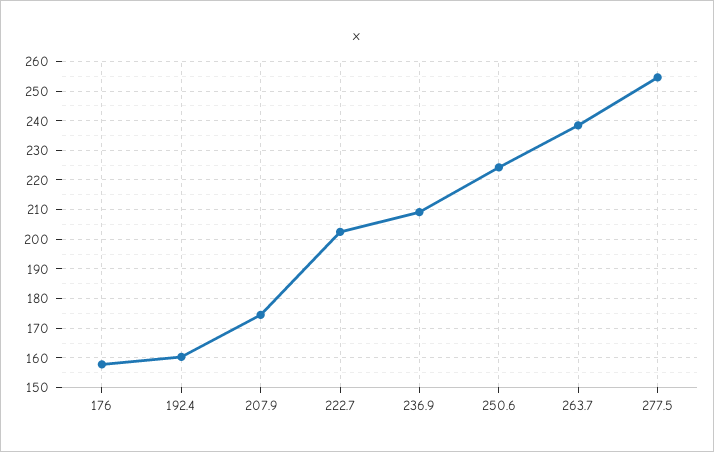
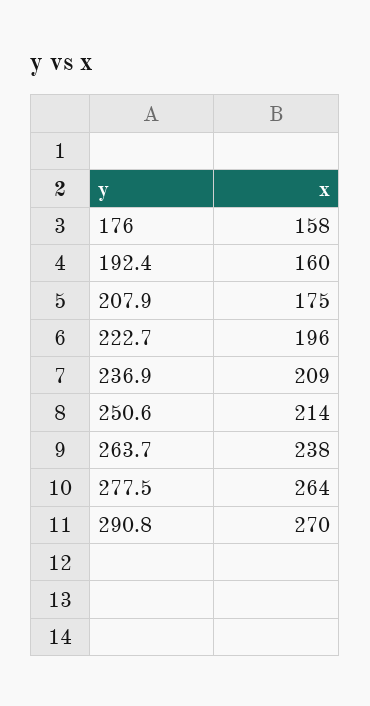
222.7: 202.5 -> 196
250.6: 225 -> 214
277.5: 255 -> 264
290.8: none -> 270

